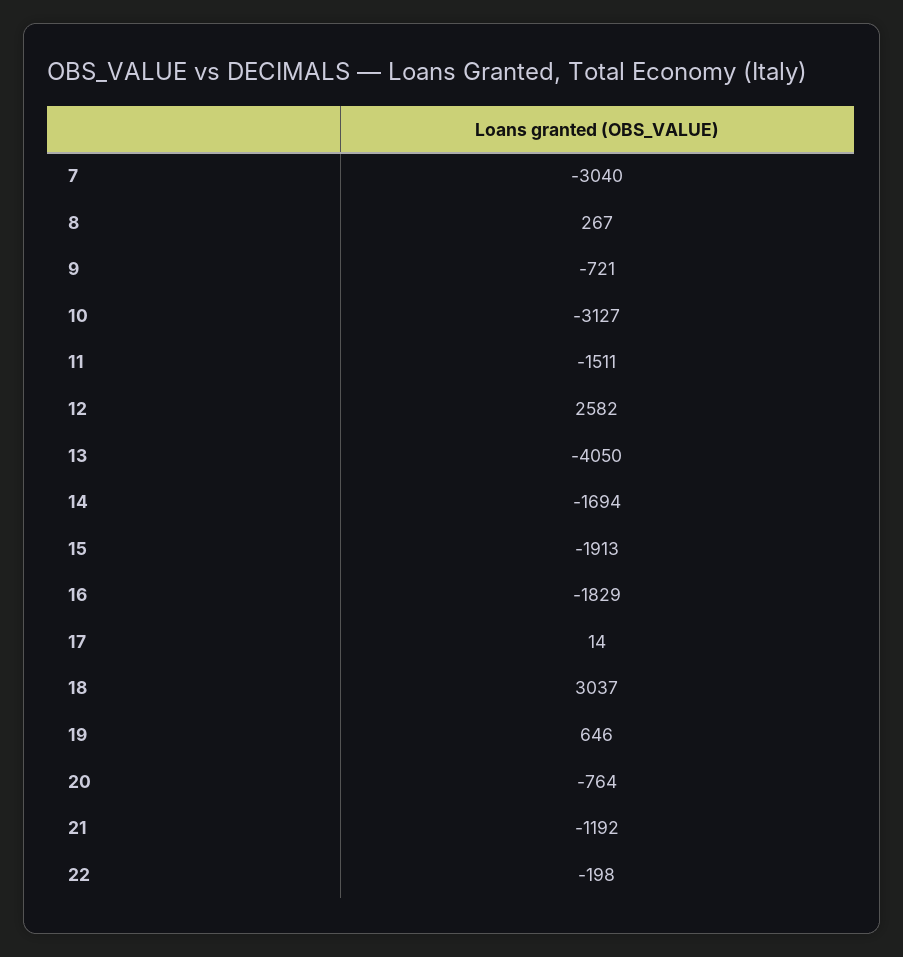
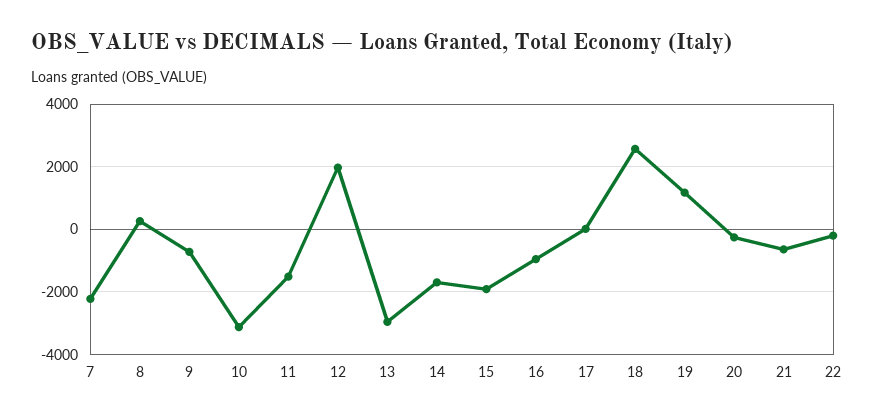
7: -3040 -> -2200
12: 2582 -> 2000
13: -4050 -> -3000
16: -1829 -> -1000
18: 3037 -> 2600
19: 646 -> 1200
20: -764 -> -200
21: -1192 -> -600

